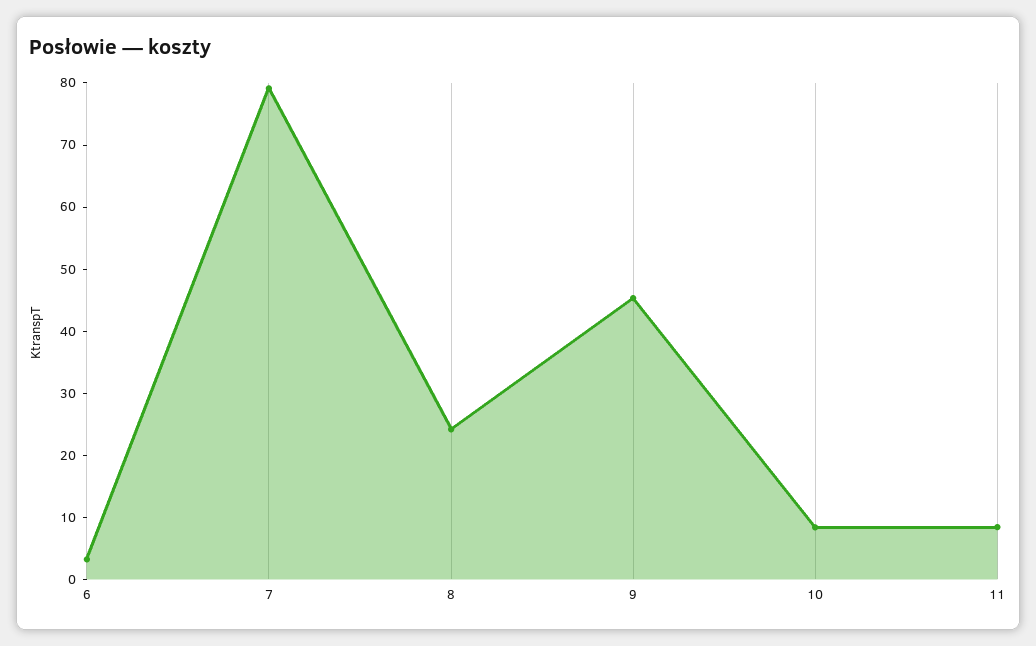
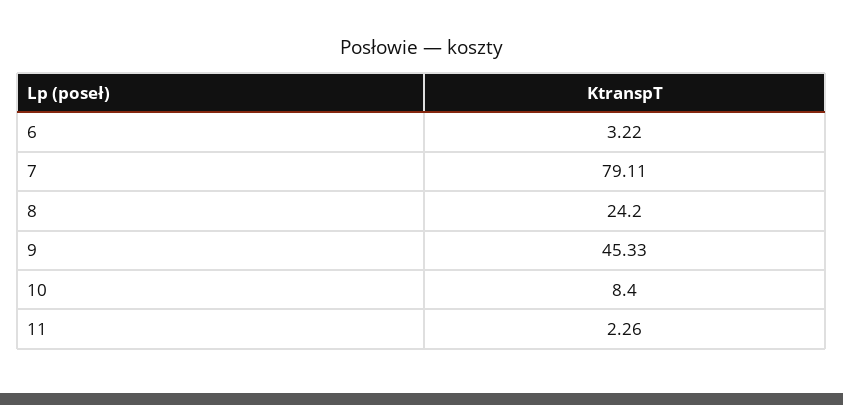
11: 8 -> 2.26

